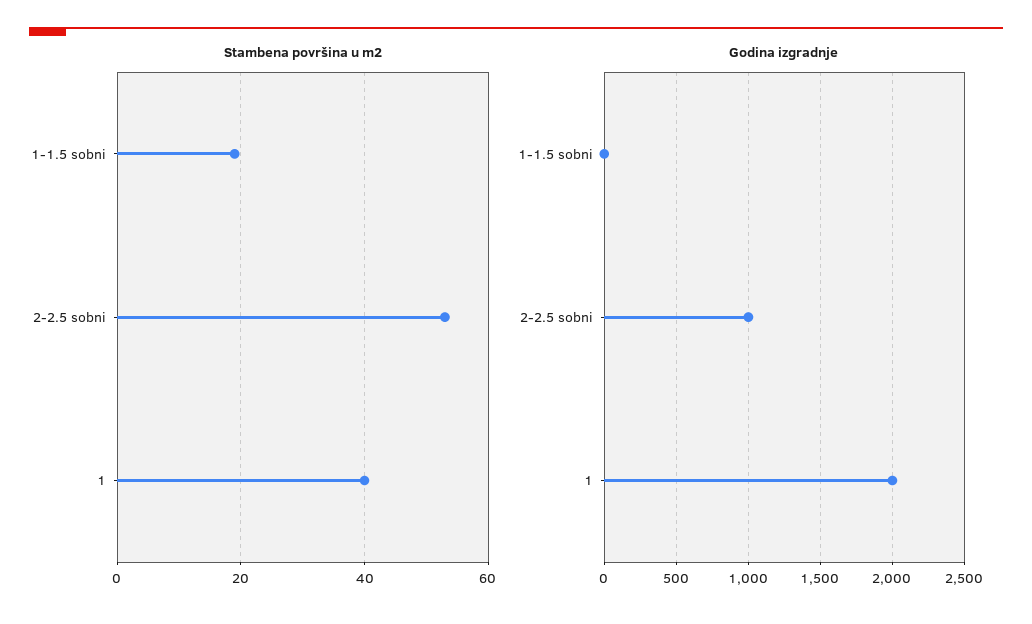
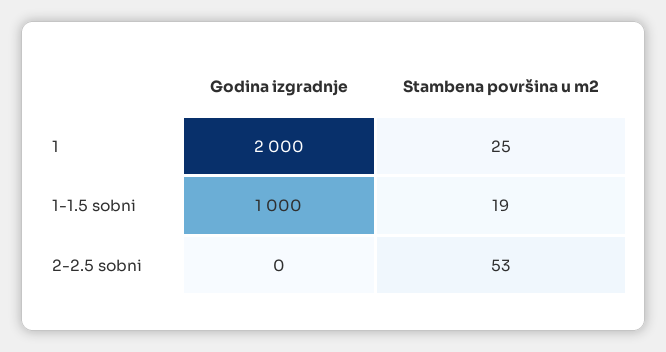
Stambena površina u m2, 1: 40 -> 25
Godina izgradnje, 1-1.5 sobni: 0 -> 1000
Godina izgradnje, 2-2.5 sobni: 1000 -> 0

